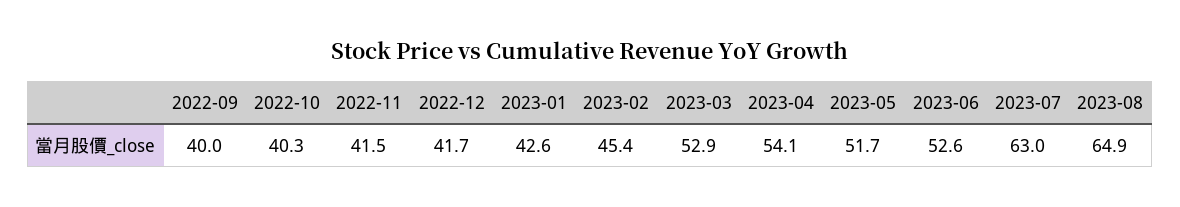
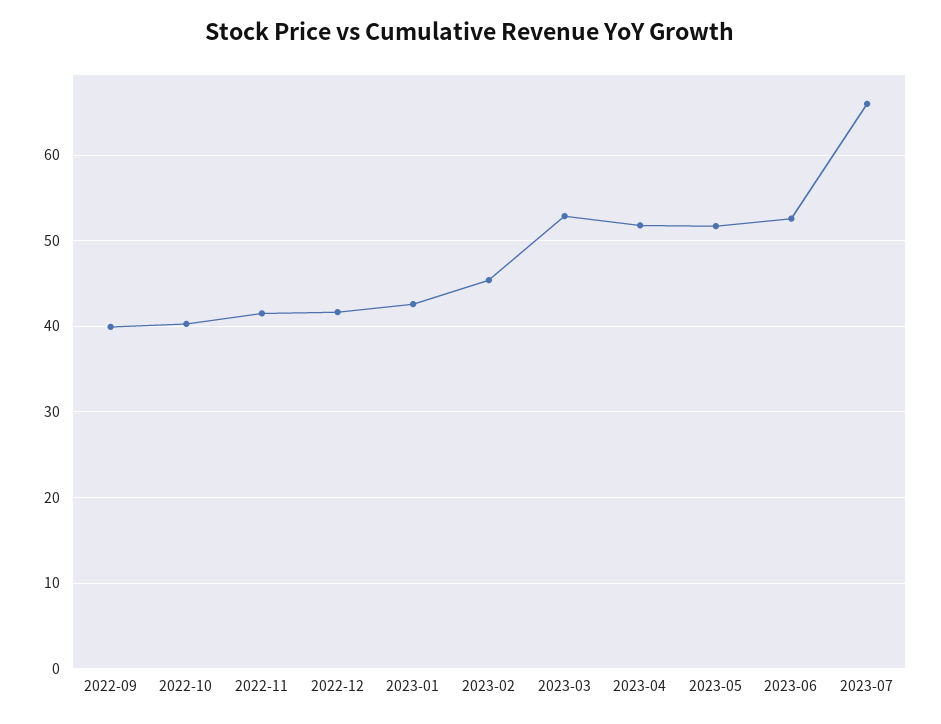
2023-04: 54.1 -> 52
2023-07: 63 -> 66
2023-08: 64.9 -> none

